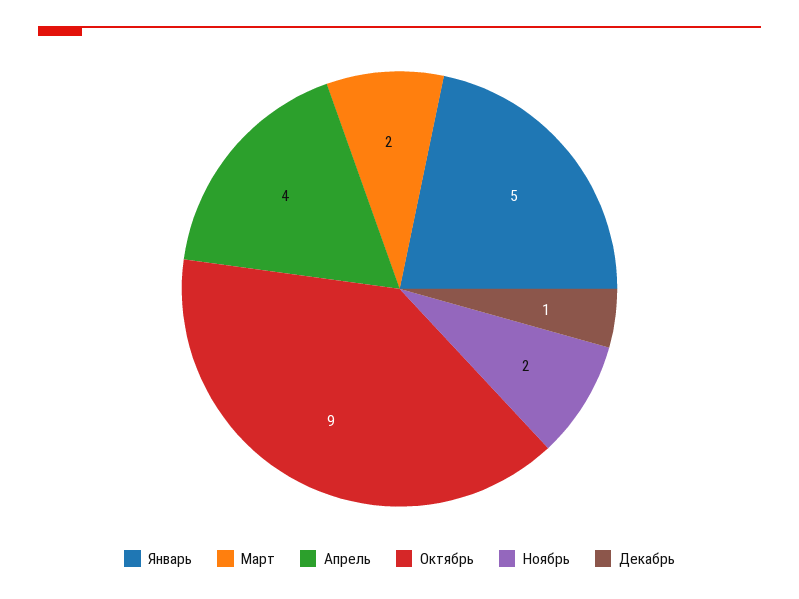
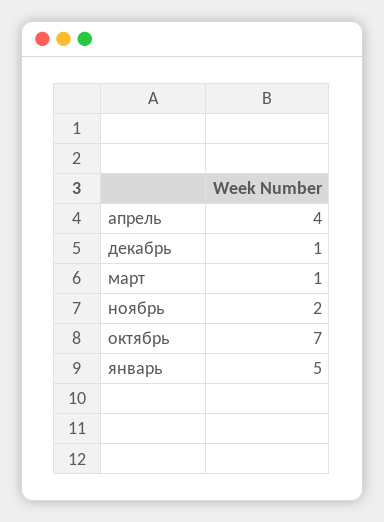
Март: 2 -> 1
Октябрь: 9 -> 7

